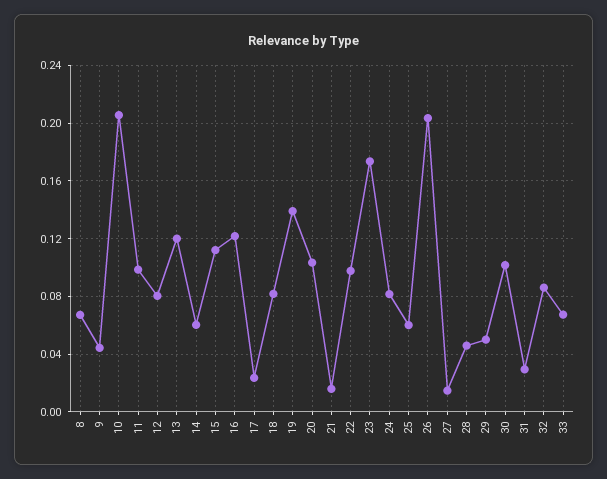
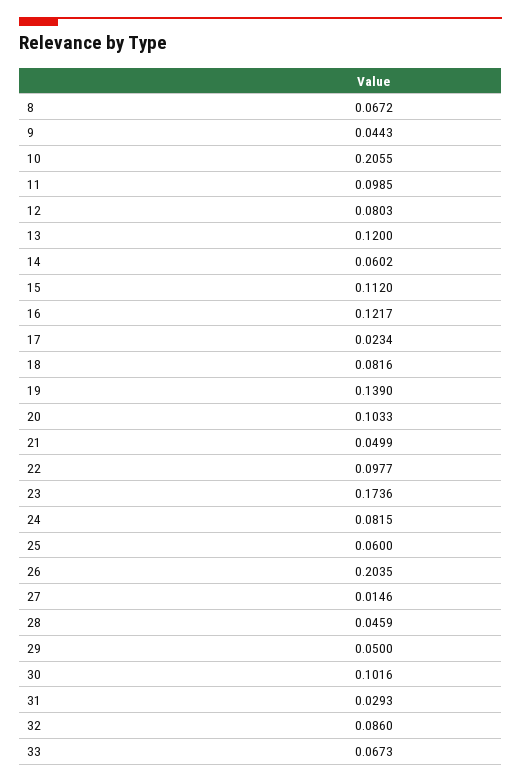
21: 0.015 -> 0.0499

